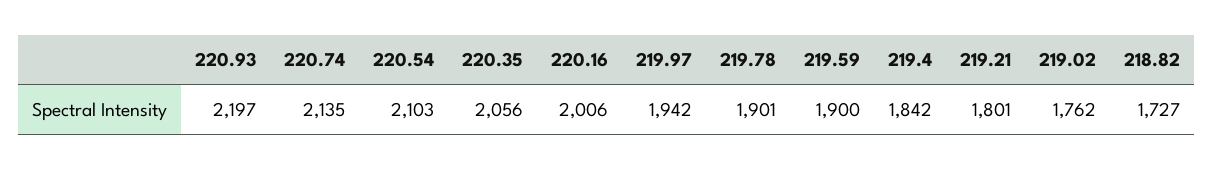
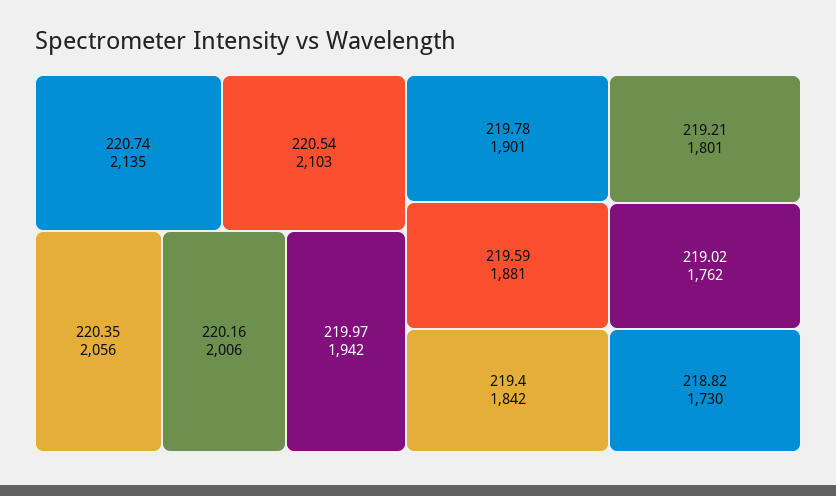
220.93: 2197 -> none
219.59: 1900 -> 1881
218.82: 1727 -> 1730

